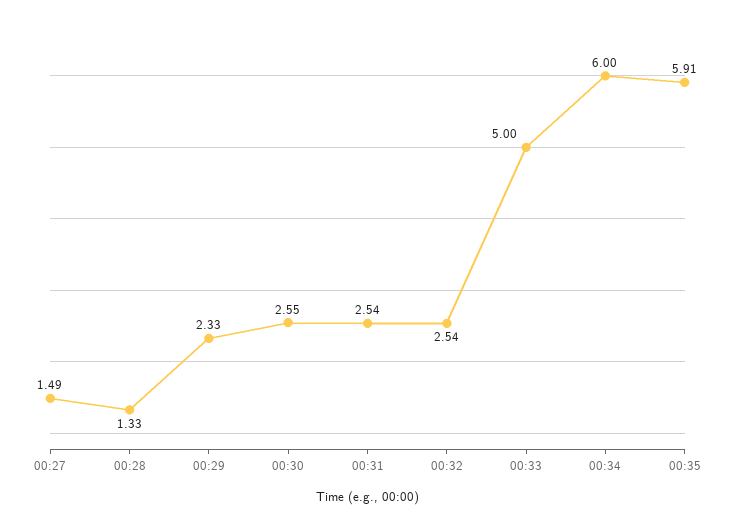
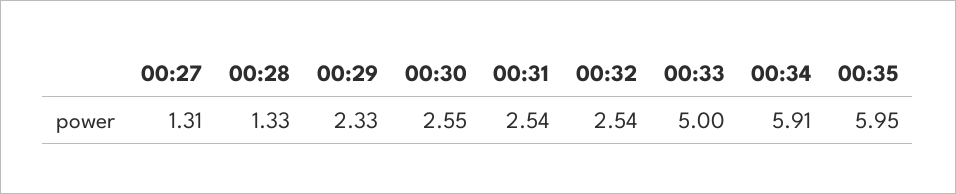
00:27: 1.49 -> 1.31
00:34: 6 -> 5.91
00:35: 5.91 -> 5.95

